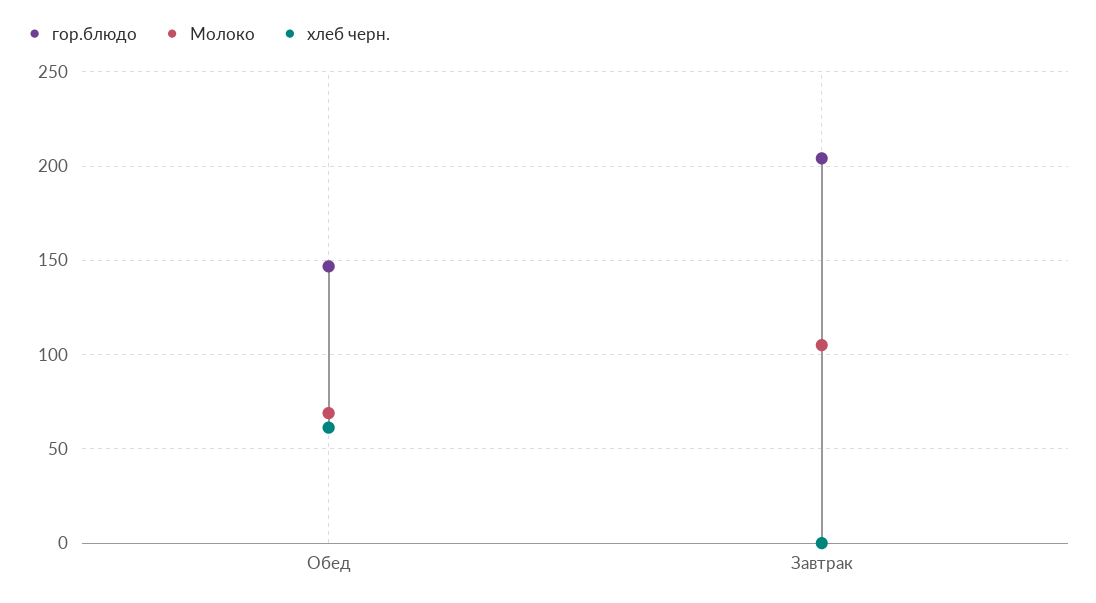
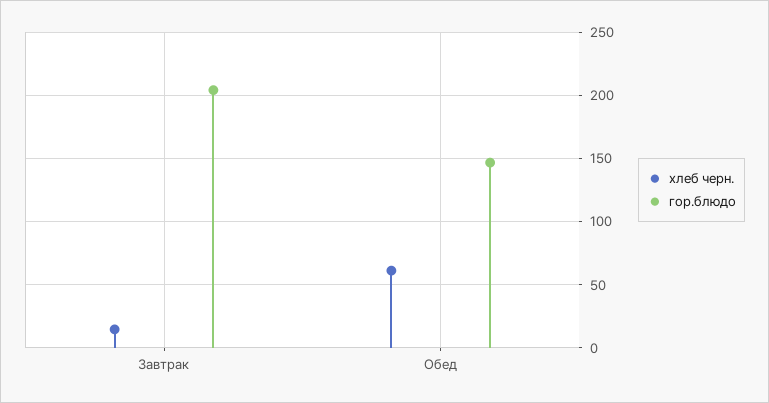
Молоко, Обед: 70 -> none
Молоко, Завтрак: 105 -> none
хлеб черн., Завтрак: 0 -> 15

